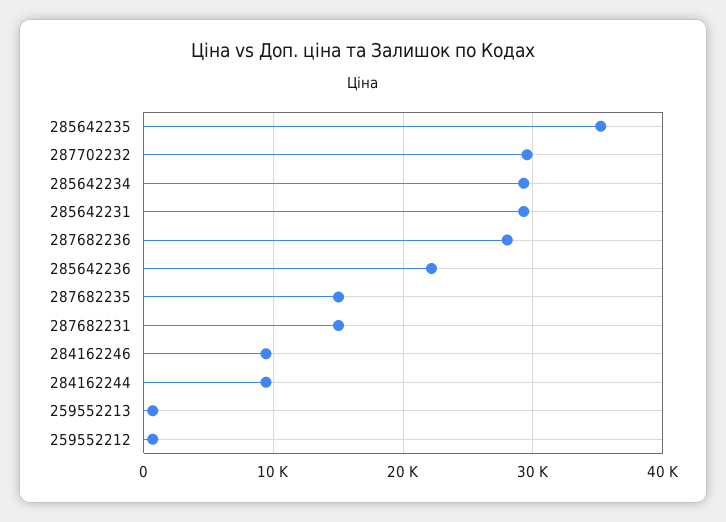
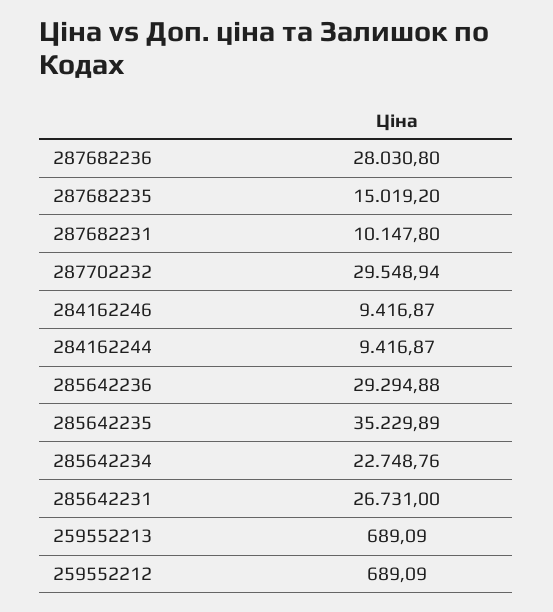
285642234: 29000 -> 22748.76
285642231: 29000 -> 26731
285642236: 22000 -> 29294.88
287682231: 15000 -> 10147.8

